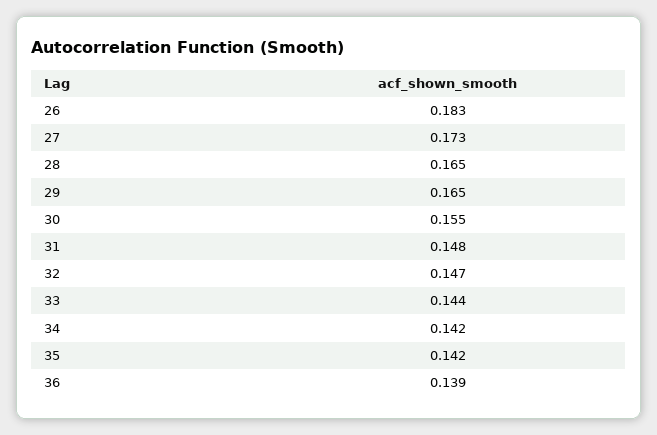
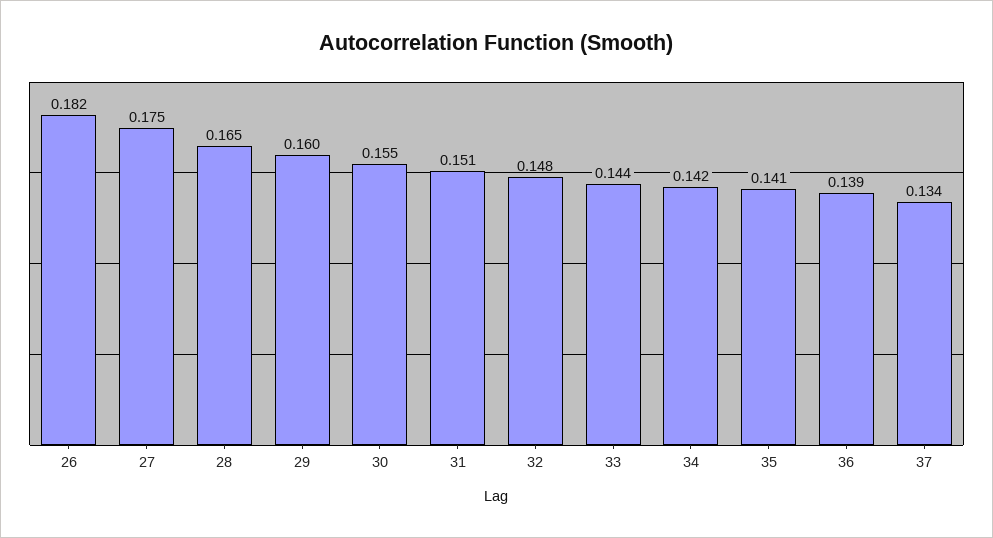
26: 0.183 -> 0.182
27: 0.173 -> 0.175
29: 0.165 -> 0.16
31: 0.148 -> 0.151
32: 0.147 -> 0.148
35: 0.142 -> 0.141
37: none -> 0.134

